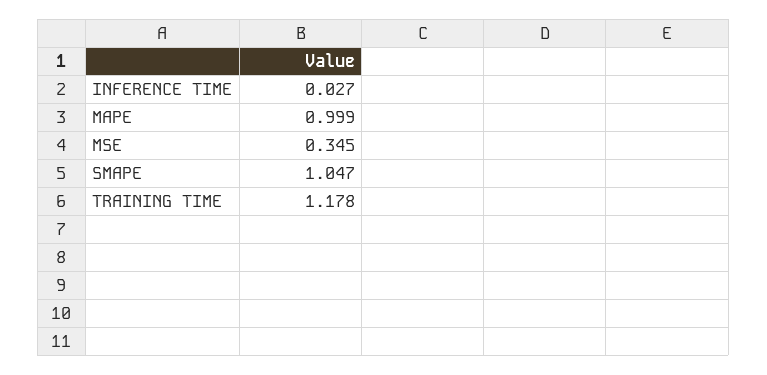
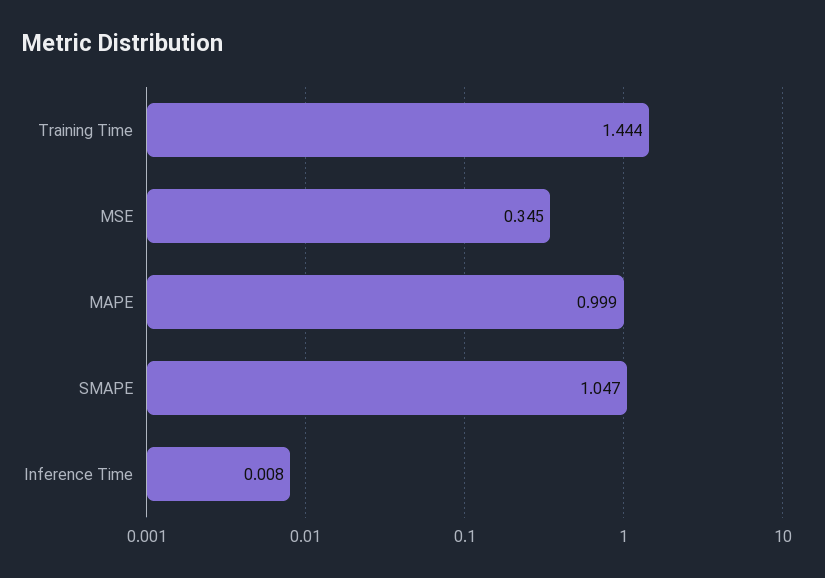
INFERENCE TIME: 0.027 -> 0.008
TRAINING TIME: 1.178 -> 1.444

